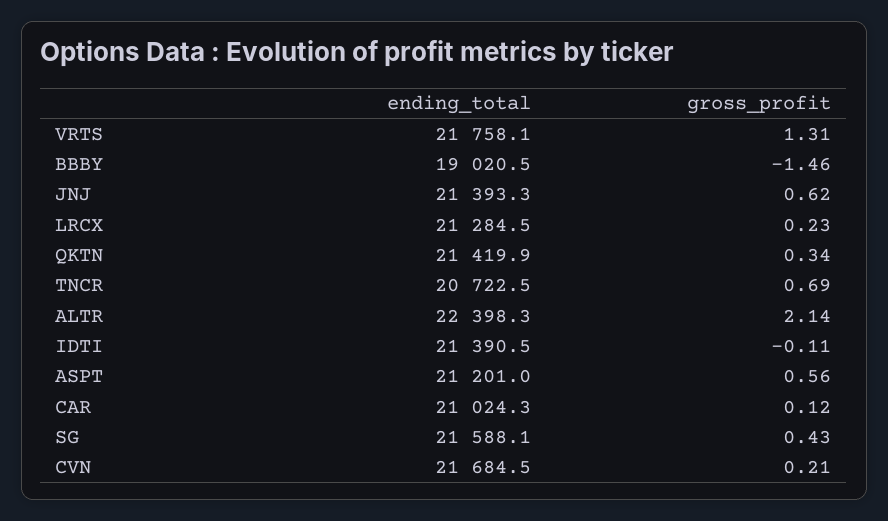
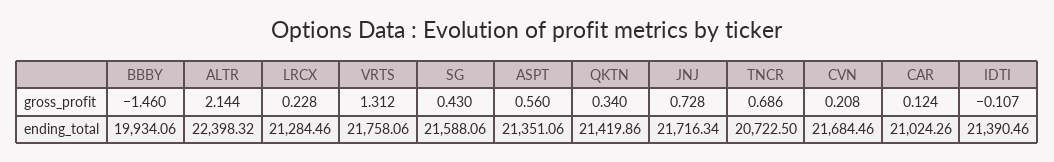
ending_total, BBBY: 19020.5 -> 19934.06
ending_total, JNJ: 21393.3 -> 21716.34
gross_profit, JNJ: 0.62 -> 0.728
ending_total, ASPT: 21201 -> 21351.06

